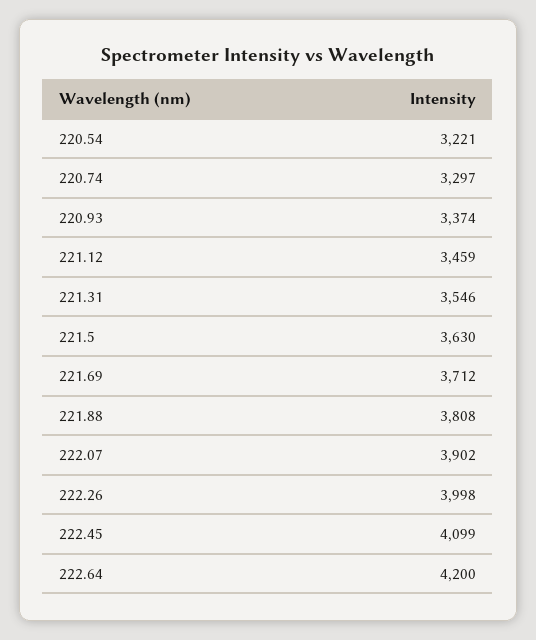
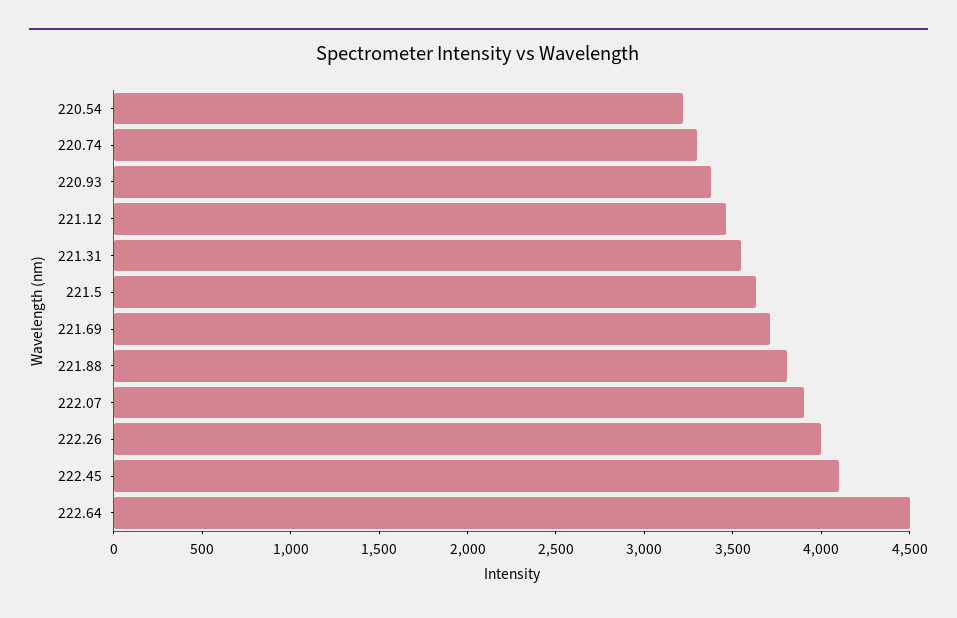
222.64: 4200 -> 4500

